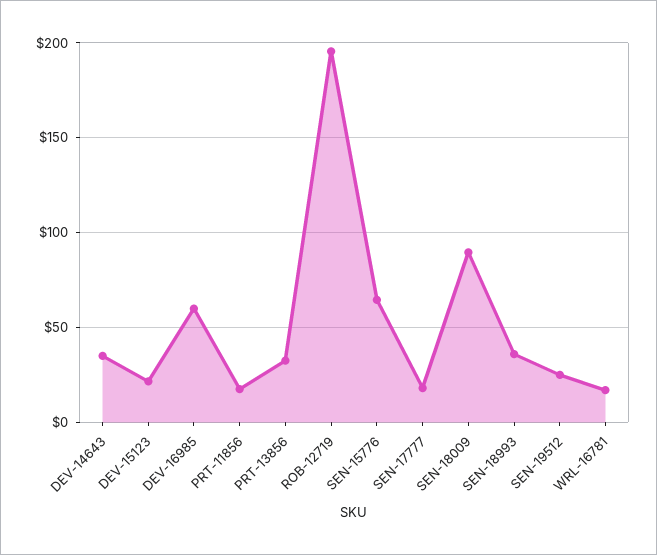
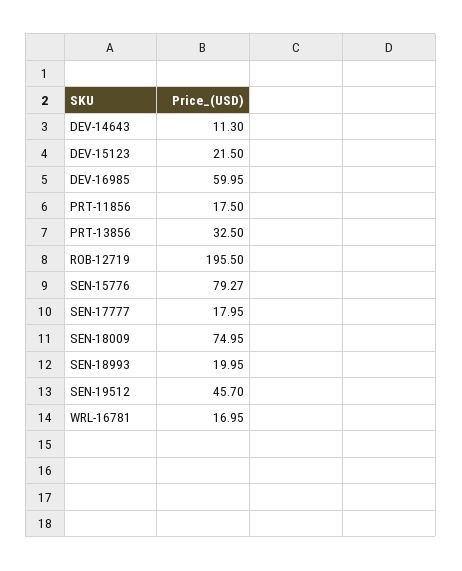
DEV-14643: 35 -> 11.3
SEN-15776: 65 -> 79.27
SEN-18009: 90 -> 74.95
SEN-18993: 35 -> 19.95
SEN-19512: 25 -> 45.7

